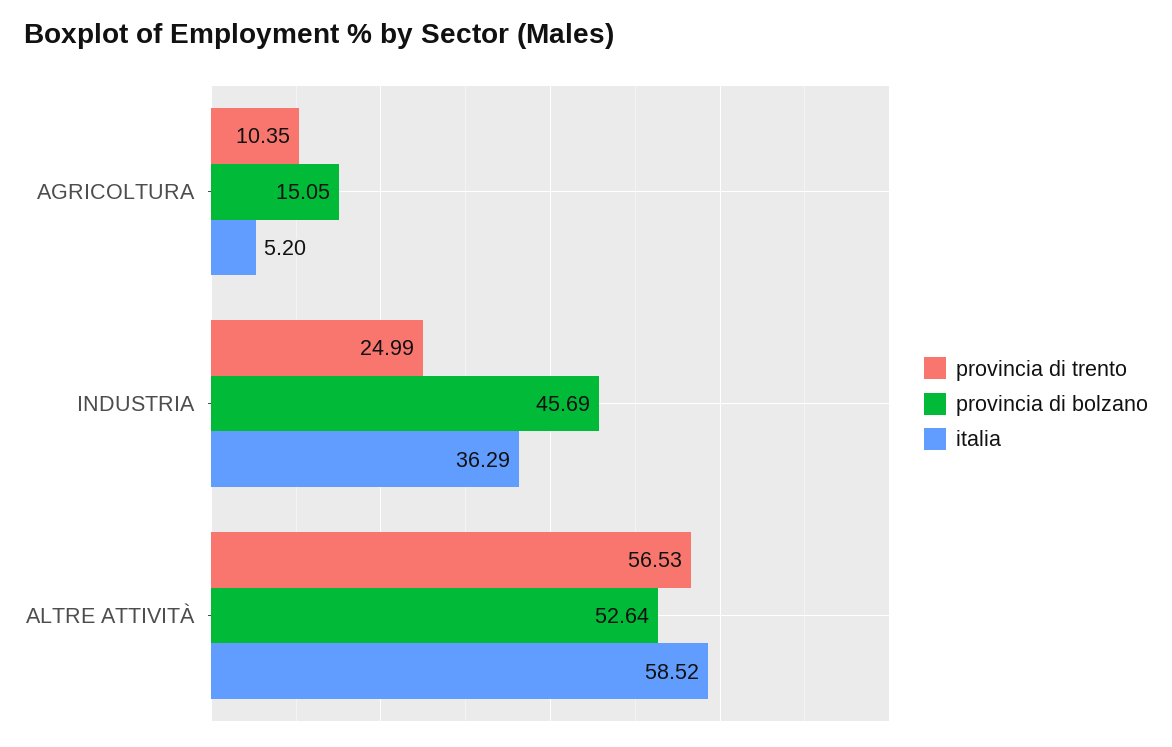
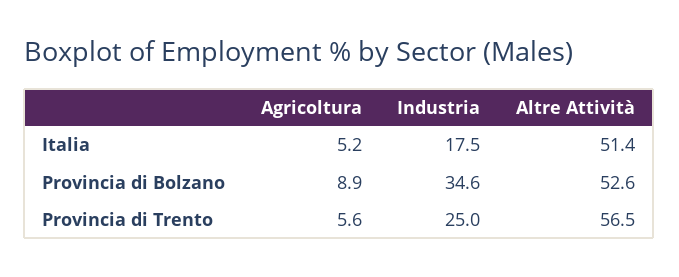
provincia di trento, AGRICOLTURA: 10.35 -> 5.6
provincia di bolzano, AGRICOLTURA: 15.05 -> 8.9
provincia di bolzano, INDUSTRIA: 45.69 -> 34.6
italia, INDUSTRIA: 36.29 -> 17.5
italia, ALTRE ATTIVITÀ: 58.52 -> 51.4

